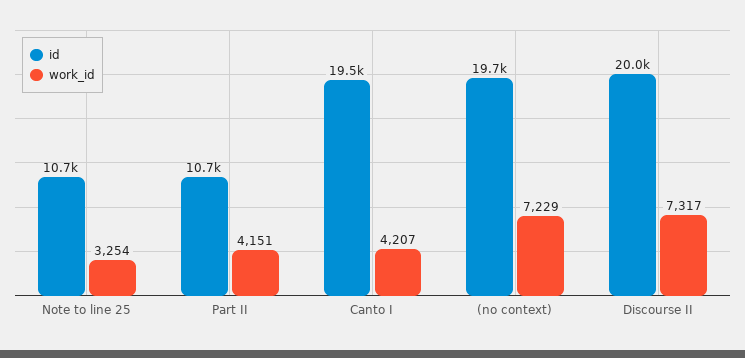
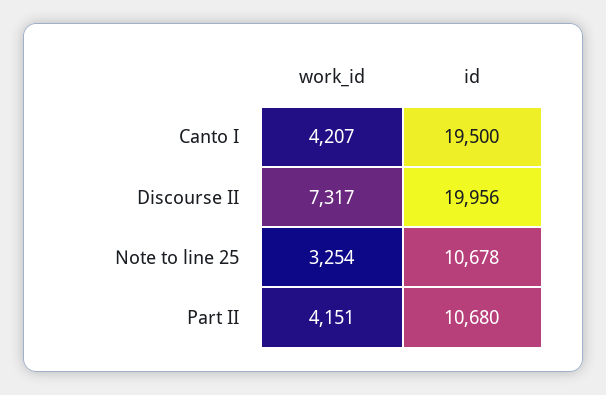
id, (no context): 19700 -> none
work_id, (no context): 7229 -> none

